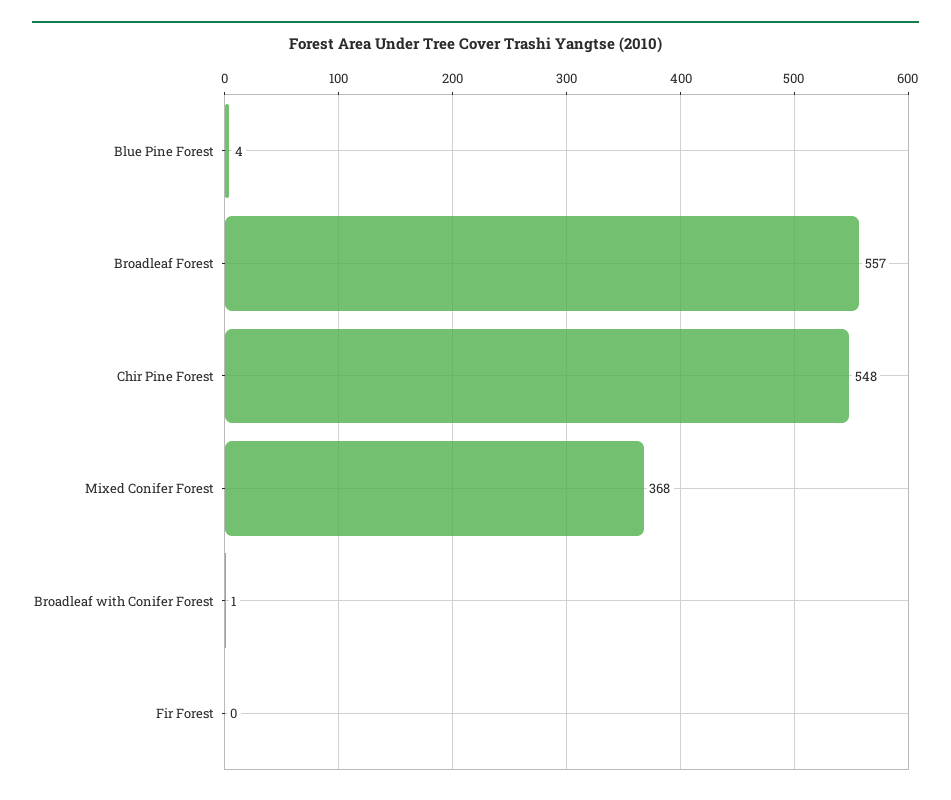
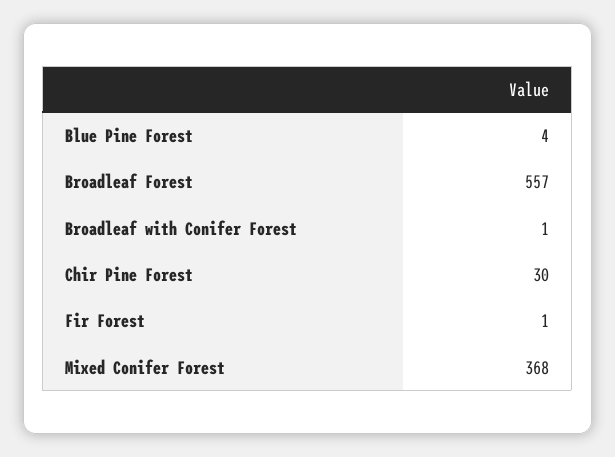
Chir Pine Forest: 548 -> 30
Fir Forest: 0 -> 1

